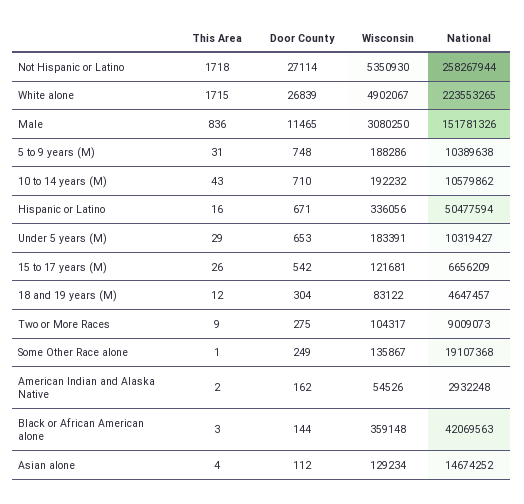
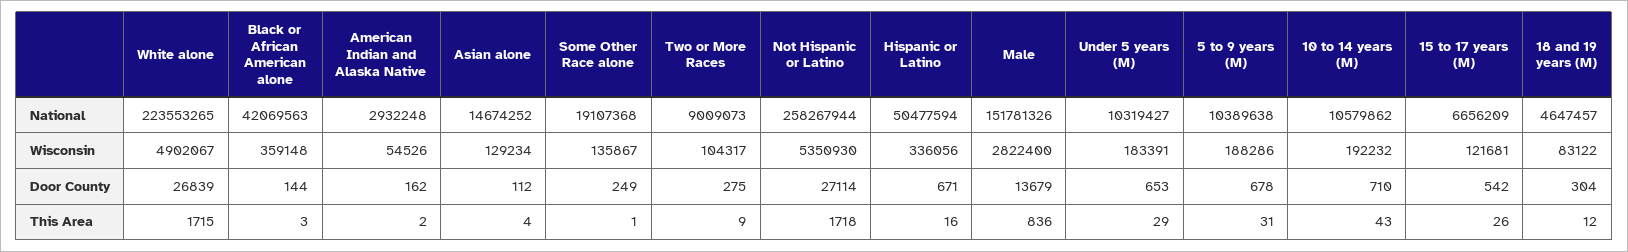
Door County, Male: 11465 -> 13679
Wisconsin, Male: 3080250 -> 2822400
Door County, 5 to 9 years (M): 748 -> 678

